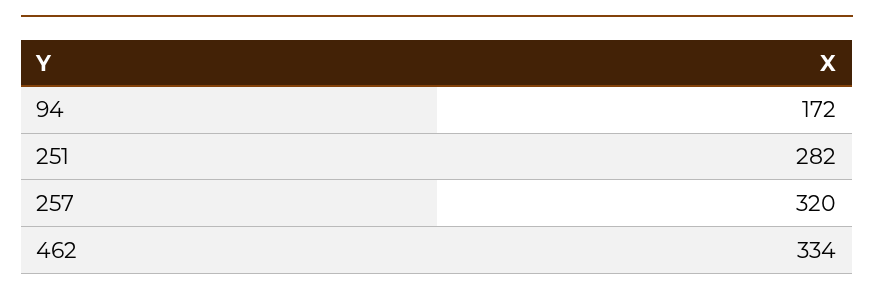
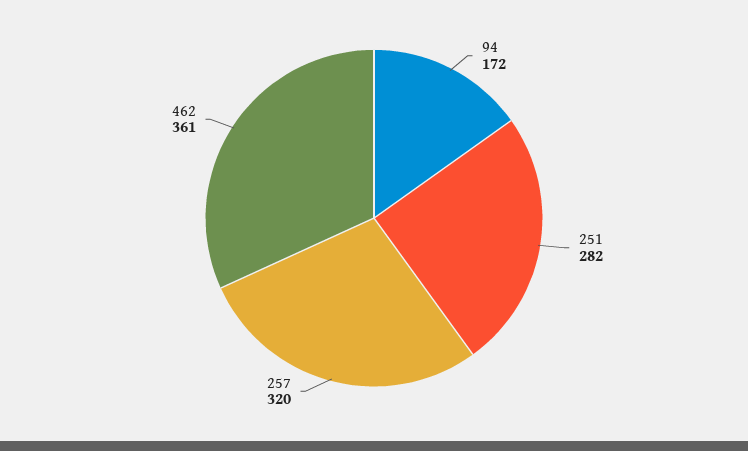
462: 334 -> 361

